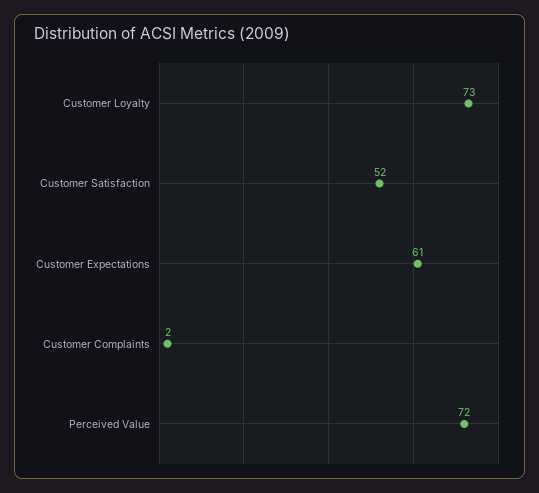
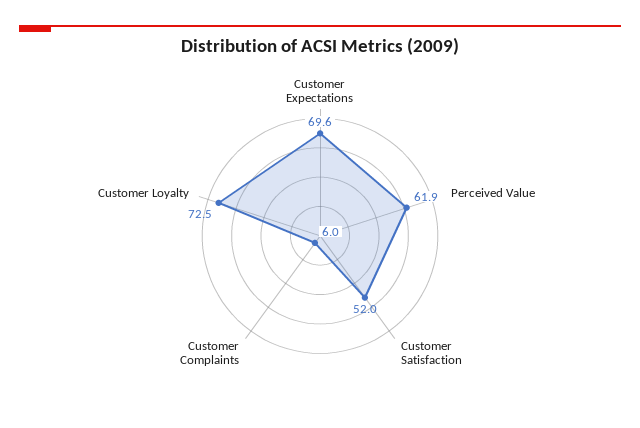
Customer Expectations: 61 -> 69.6
Customer Complaints: 2 -> 6
Perceived Value: 72 -> 61.9

